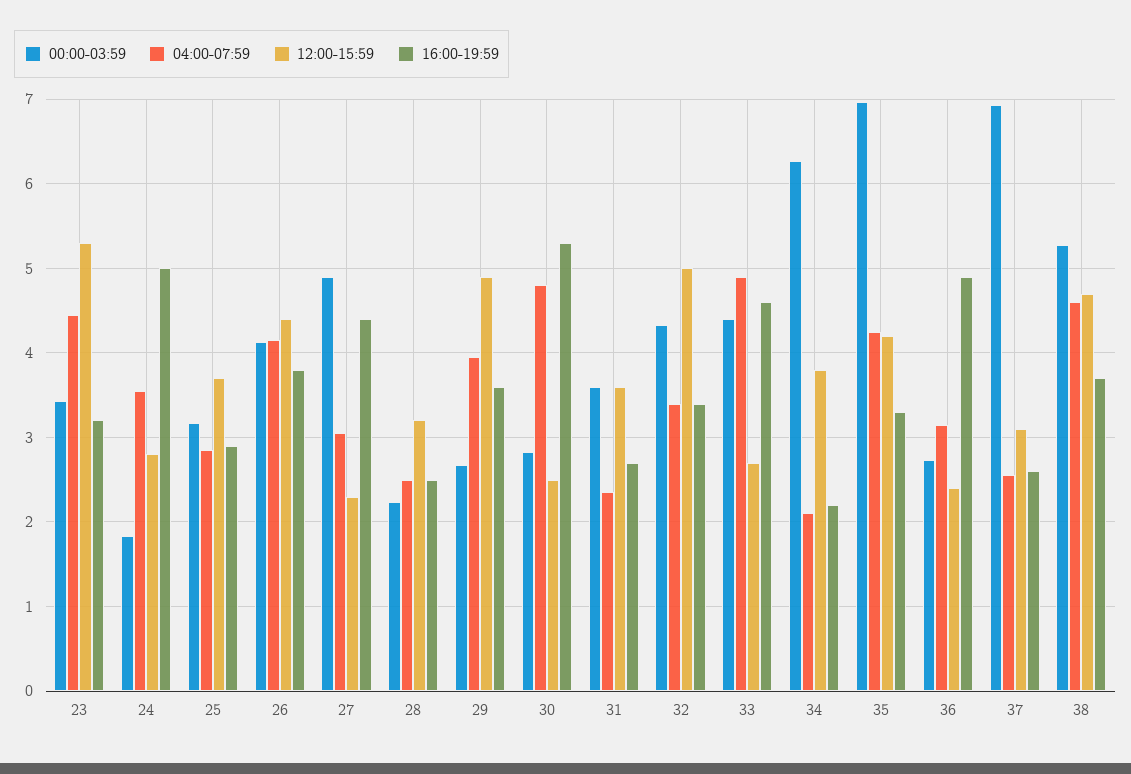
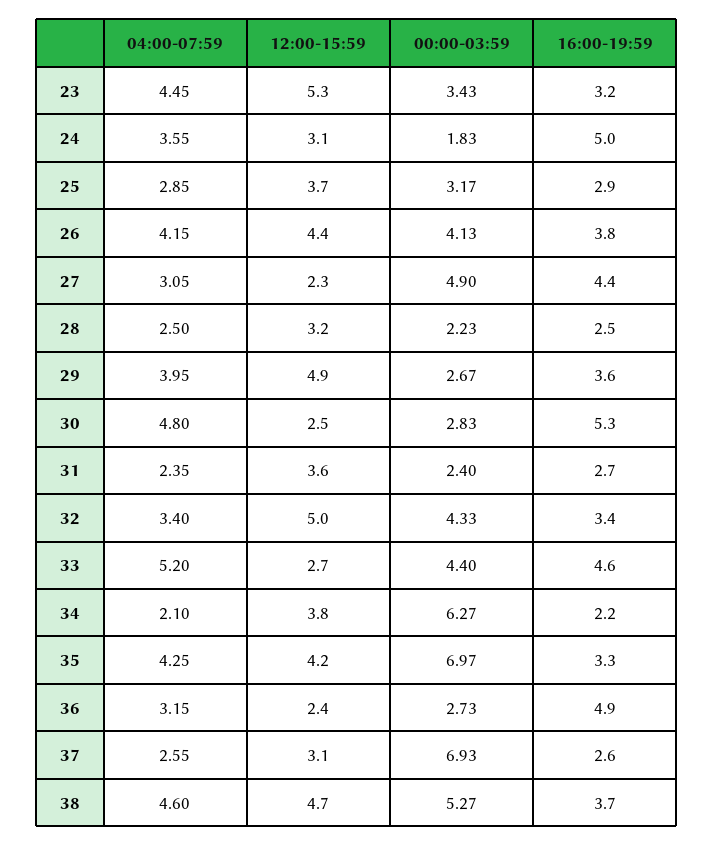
12:00-15:59, 24: 2.8 -> 3.1
00:00-03:59, 31: 3.6 -> 2.4
04:00-07:59, 33: 4.9 -> 5.2

